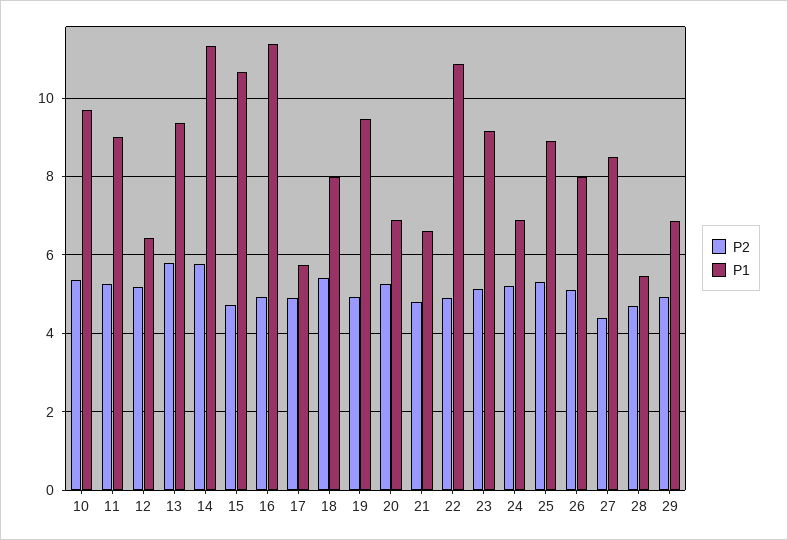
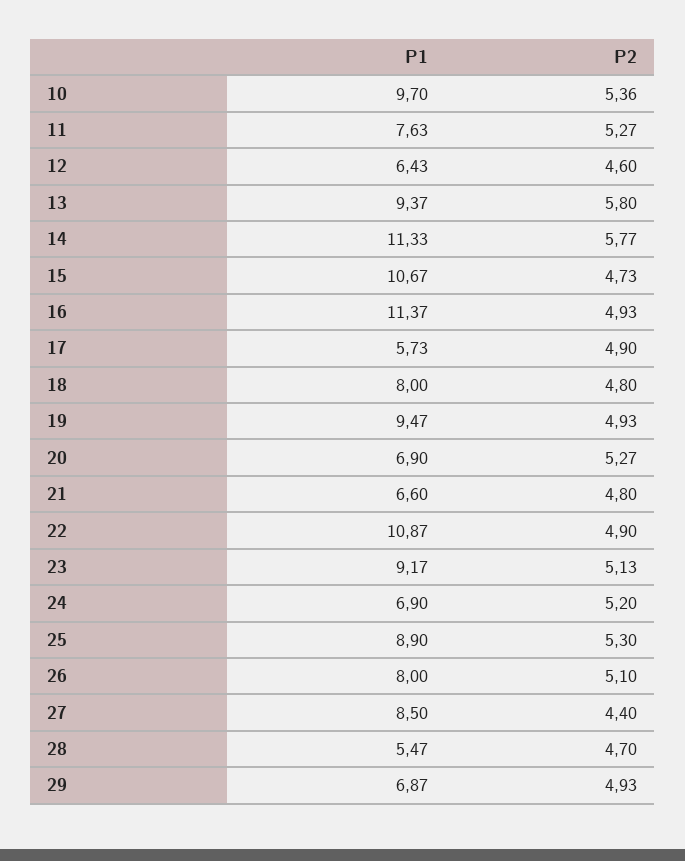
P1, 11: 9 -> 7.63
P2, 12: 5.2 -> 4.6
P2, 18: 5.4 -> 4.8

